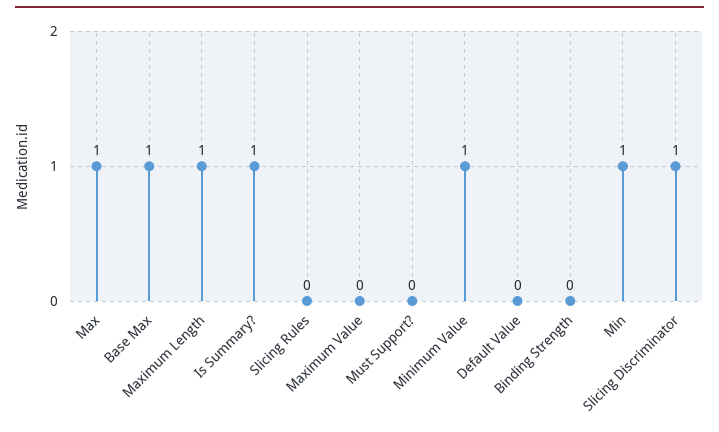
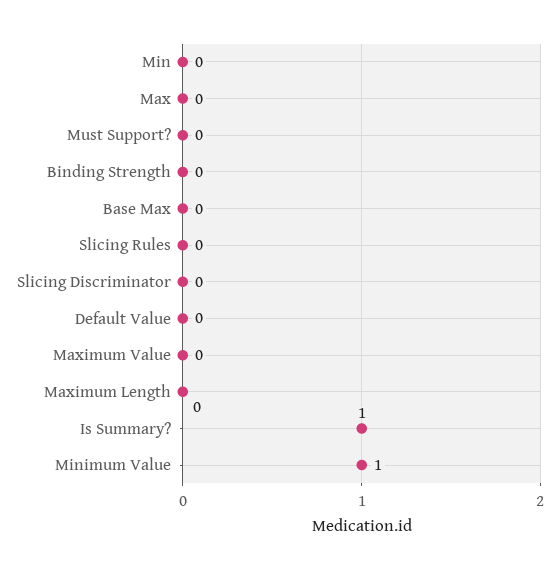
Max: 1 -> 0
Base Max: 1 -> 0
Maximum Length: 1 -> 0
Min: 1 -> 0
Slicing Discriminator: 1 -> 0

